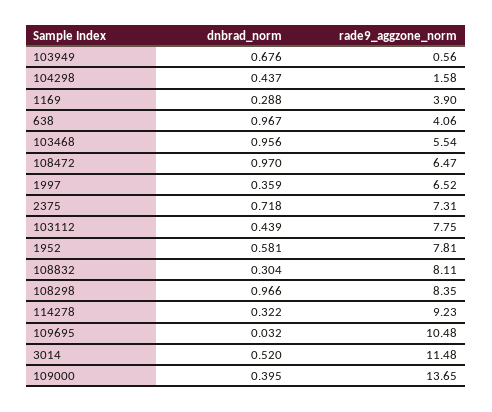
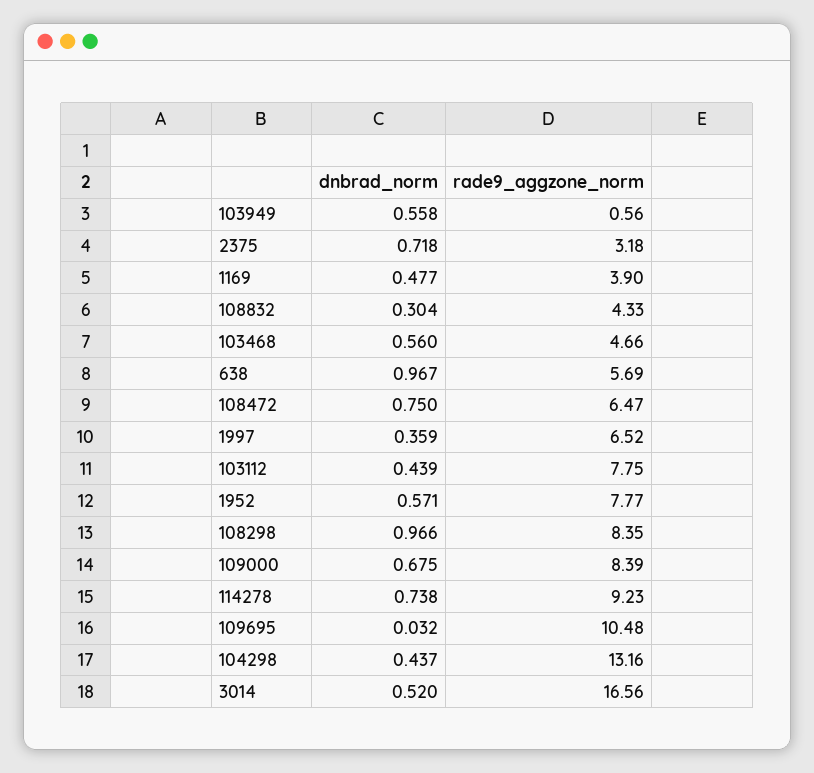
dnbrad_norm, 103949: 0.676 -> 0.558
rade9_aggzone_norm, 104298: 1.58 -> 13.16
dnbrad_norm, 1169: 0.288 -> 0.477
rade9_aggzone_norm, 638: 4.06 -> 5.69
dnbrad_norm, 103468: 0.956 -> 0.56
rade9_aggzone_norm, 103468: 5.54 -> 4.66
dnbrad_norm, 108472: 0.97 -> 0.75
rade9_aggzone_norm, 2375: 7.31 -> 3.18
dnbrad_norm, 1952: 0.581 -> 0.571
rade9_aggzone_norm, 1952: 7.81 -> 7.77
rade9_aggzone_norm, 108832: 8.11 -> 4.33
dnbrad_norm, 114278: 0.322 -> 0.738
rade9_aggzone_norm, 3014: 11.48 -> 16.56
dnbrad_norm, 109000: 0.395 -> 0.675
rade9_aggzone_norm, 109000: 13.65 -> 8.39

